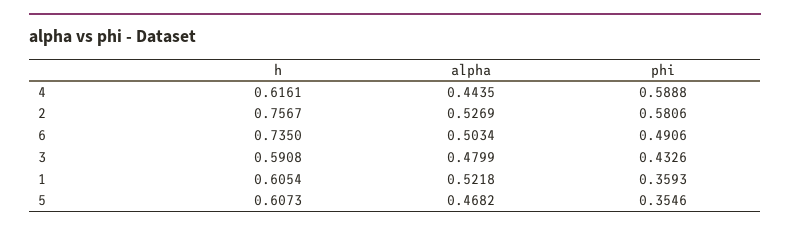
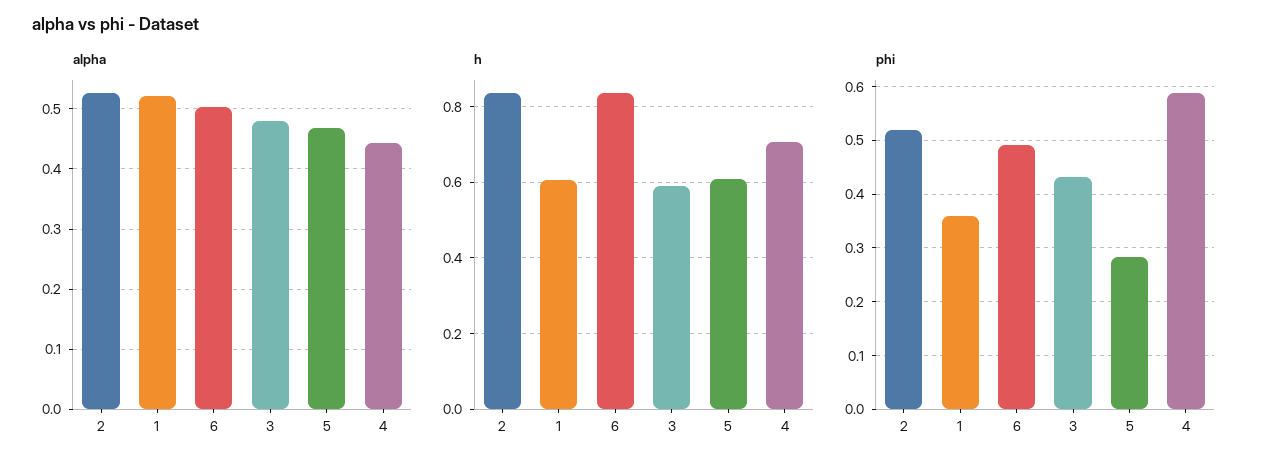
h, 4: 0.6161 -> 0.7
h, 2: 0.7567 -> 0.84
phi, 2: 0.5806 -> 0.52
h, 6: 0.735 -> 0.84
phi, 5: 0.3546 -> 0.28

